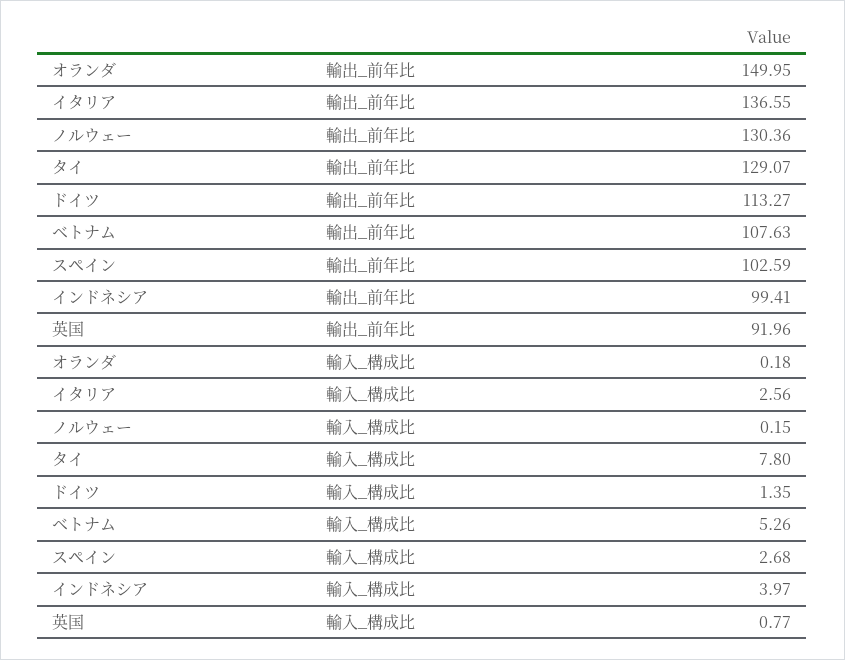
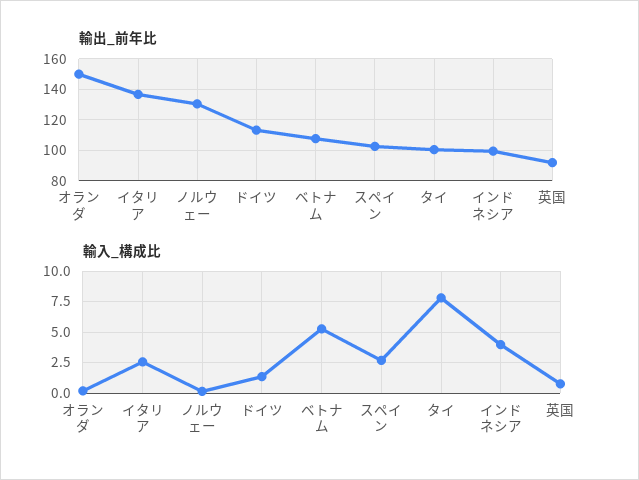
輸出_前年比, タイ: 129.07 -> 100

